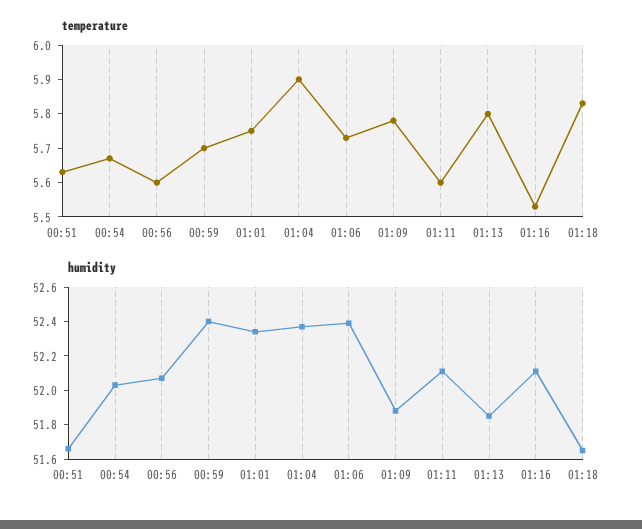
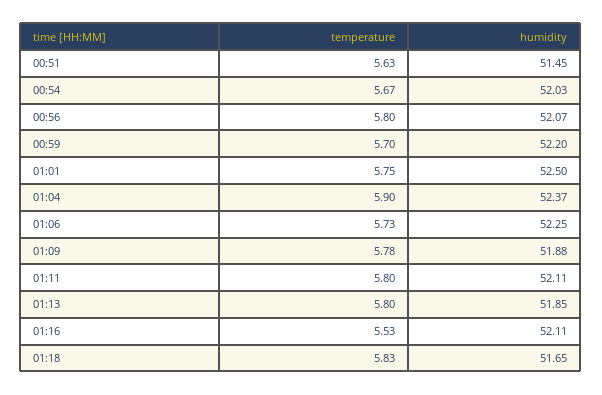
temperature, 00:56: 5.6 -> 5.8
temperature, 01:11: 5.6 -> 5.8
humidity, 00:51: 51.65 -> 51.45
humidity, 00:59: 52.4 -> 52.2
humidity, 01:01: 52.35 -> 52.5
humidity, 01:06: 52.4 -> 52.25

